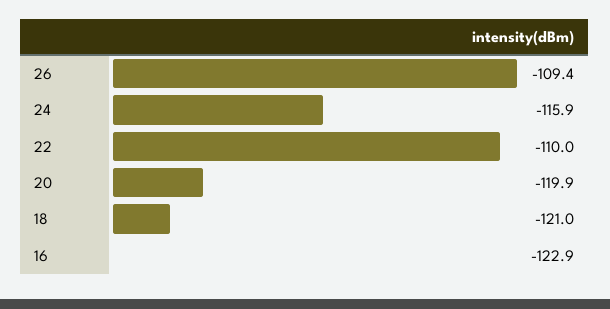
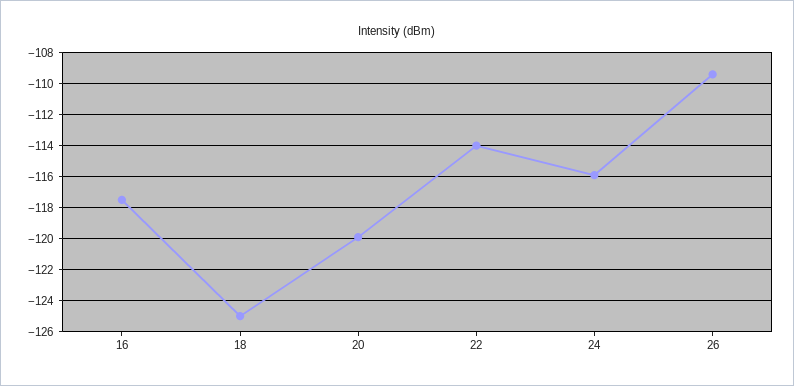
22: -110 -> -114
18: -121 -> -125
16: -122.9 -> -117.5

